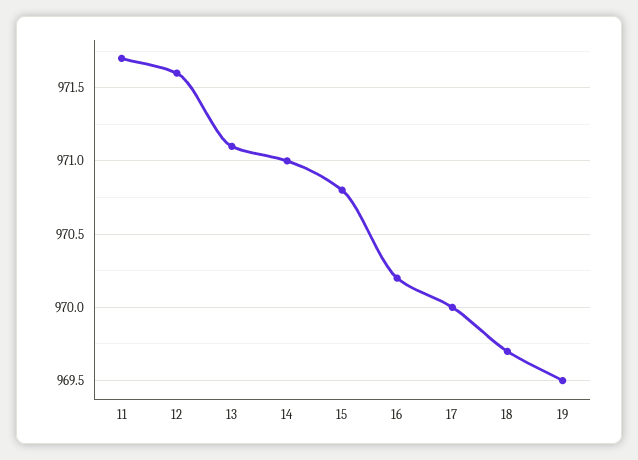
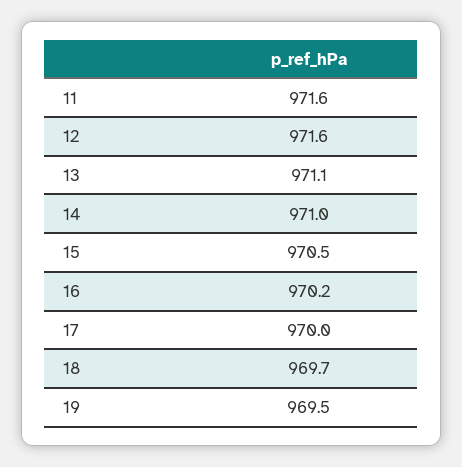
11: 971.7 -> 971.6
15: 970.8 -> 970.5

